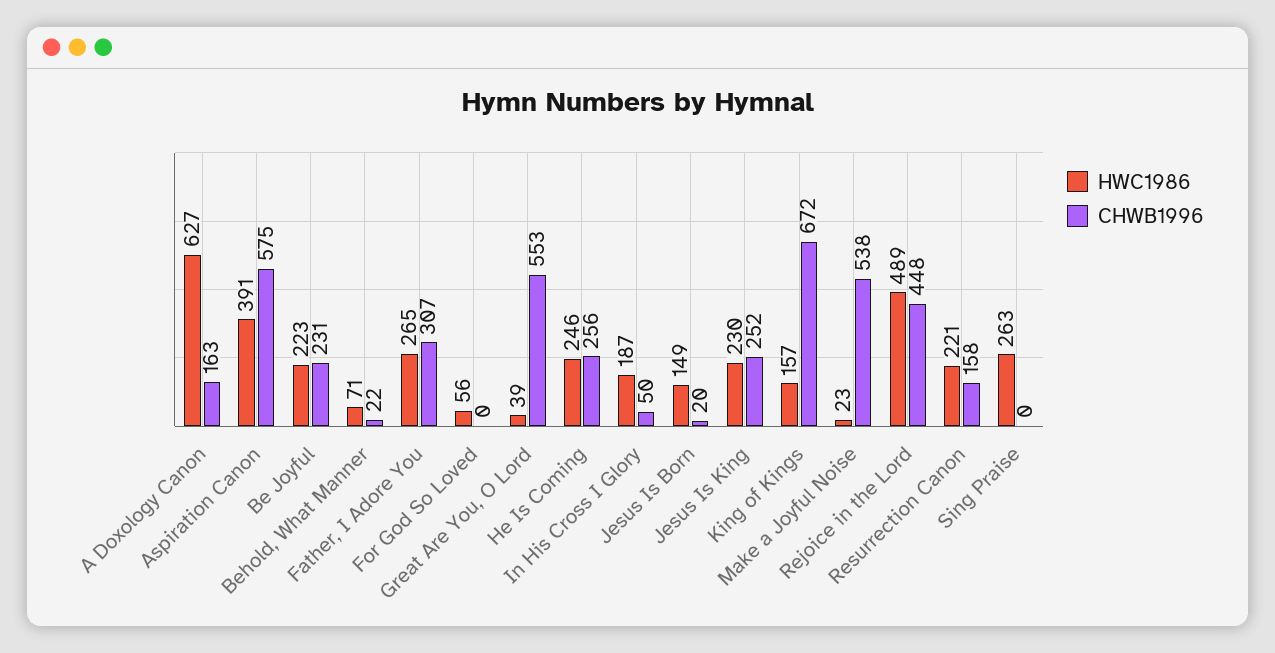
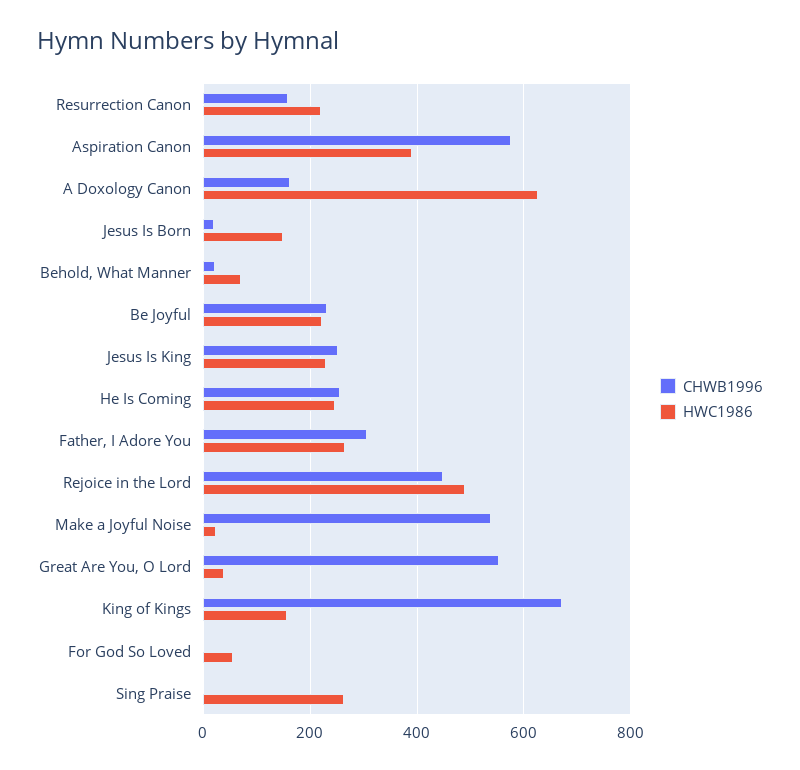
HWC1986, In His Cross I Glory: 187 -> none
CHWB1996, In His Cross I Glory: 50 -> none

